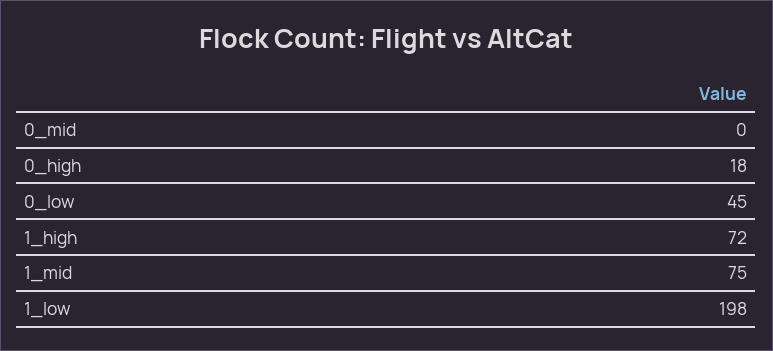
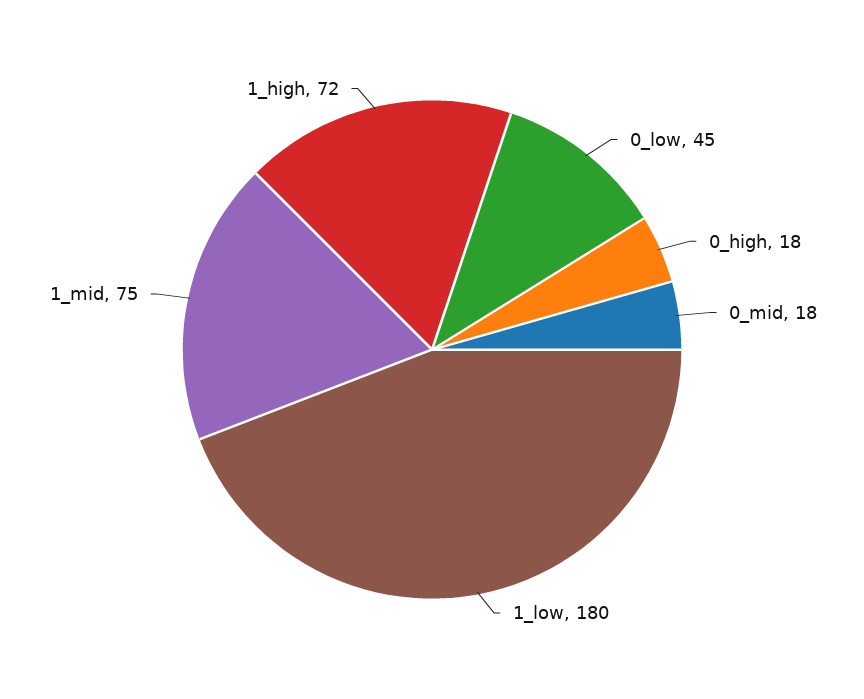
0_mid: 0 -> 18
1_low: 198 -> 180

